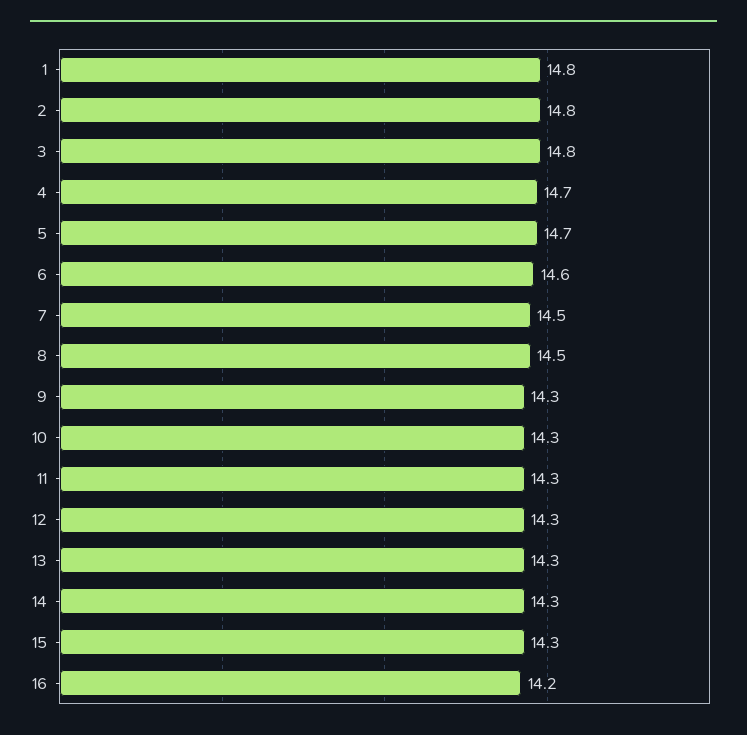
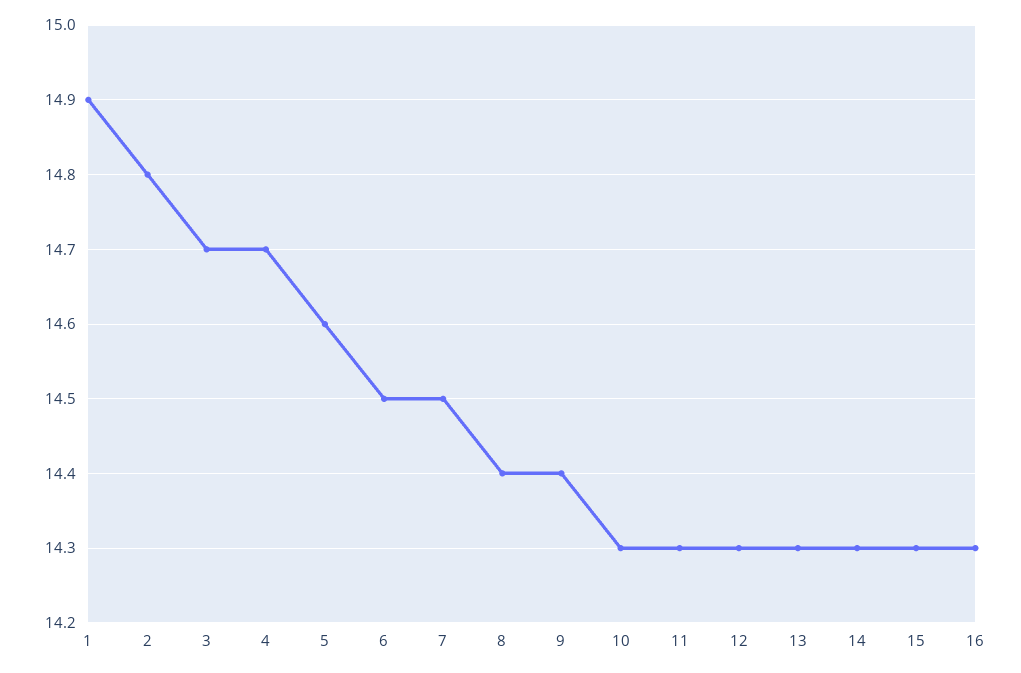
1: 14.8 -> 14.9
3: 14.8 -> 14.7
5: 14.7 -> 14.6
6: 14.6 -> 14.5
8: 14.5 -> 14.4
9: 14.3 -> 14.4
16: 14.2 -> 14.3

